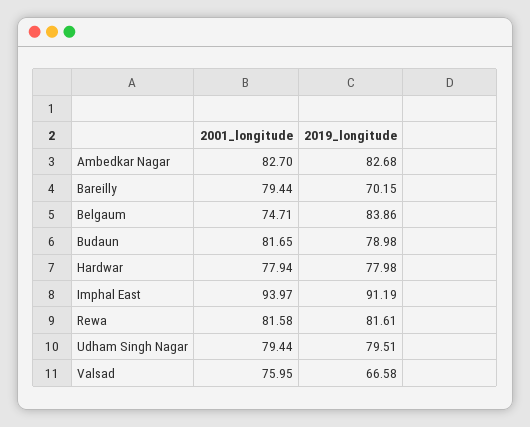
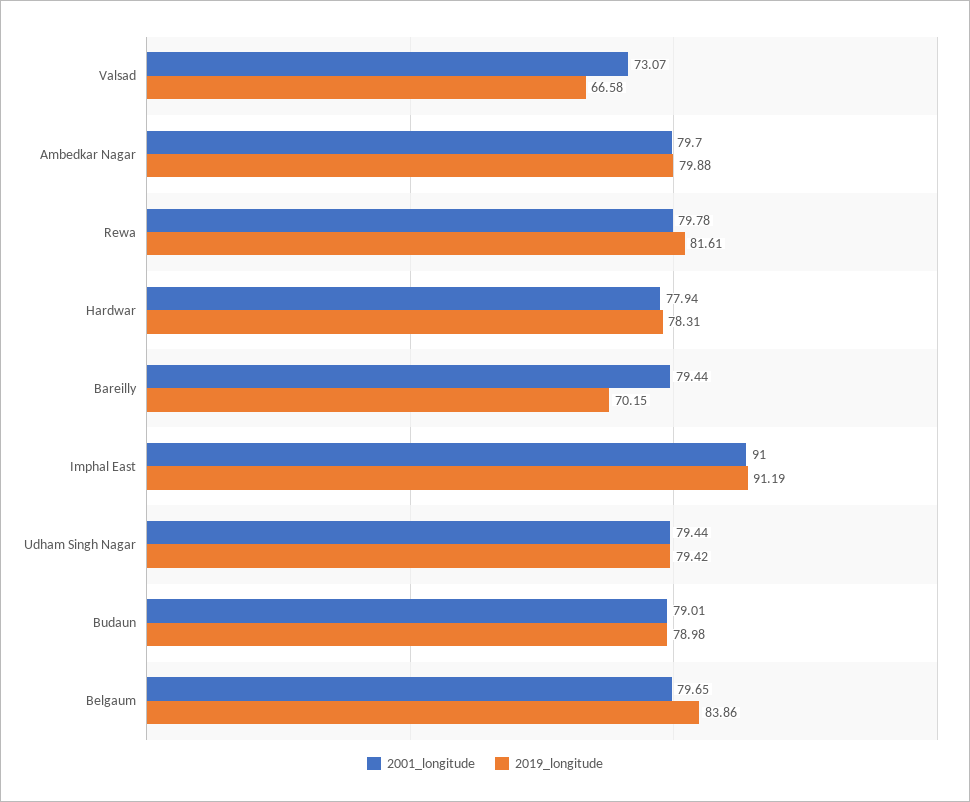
2001_longitude, Ambedkar Nagar: 82.7 -> 79.7
2019_longitude, Ambedkar Nagar: 82.68 -> 79.88
2001_longitude, Belgaum: 74.71 -> 79.65
2001_longitude, Budaun: 81.65 -> 79.01
2019_longitude, Hardwar: 77.98 -> 78.31
2001_longitude, Imphal East: 93.97 -> 91
2001_longitude, Rewa: 81.58 -> 79.78
2019_longitude, Udham Singh Nagar: 79.51 -> 79.42
2001_longitude, Valsad: 75.95 -> 73.07

